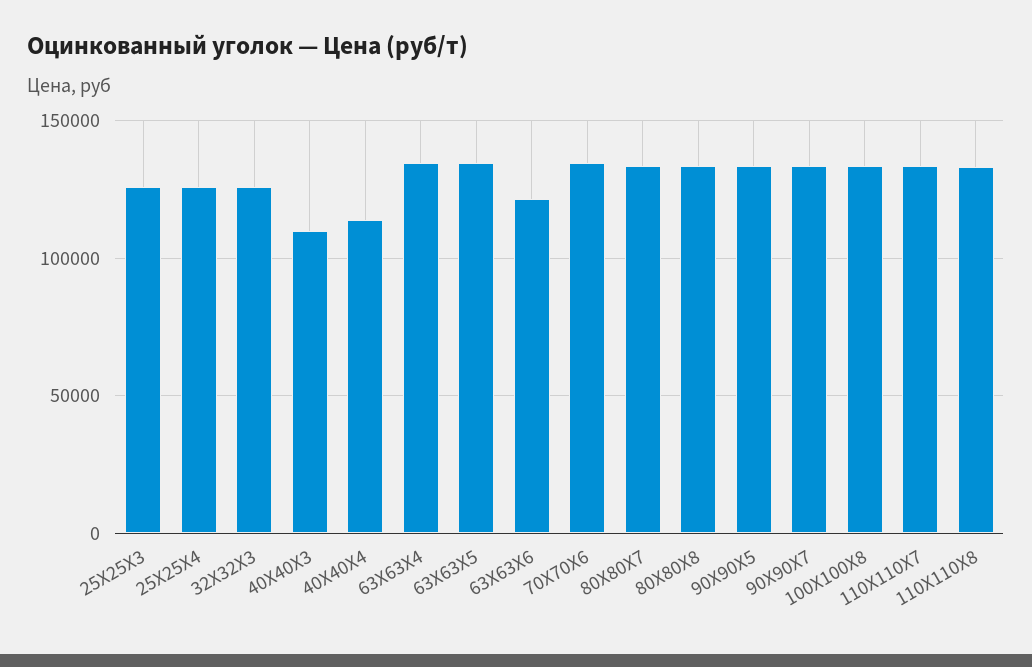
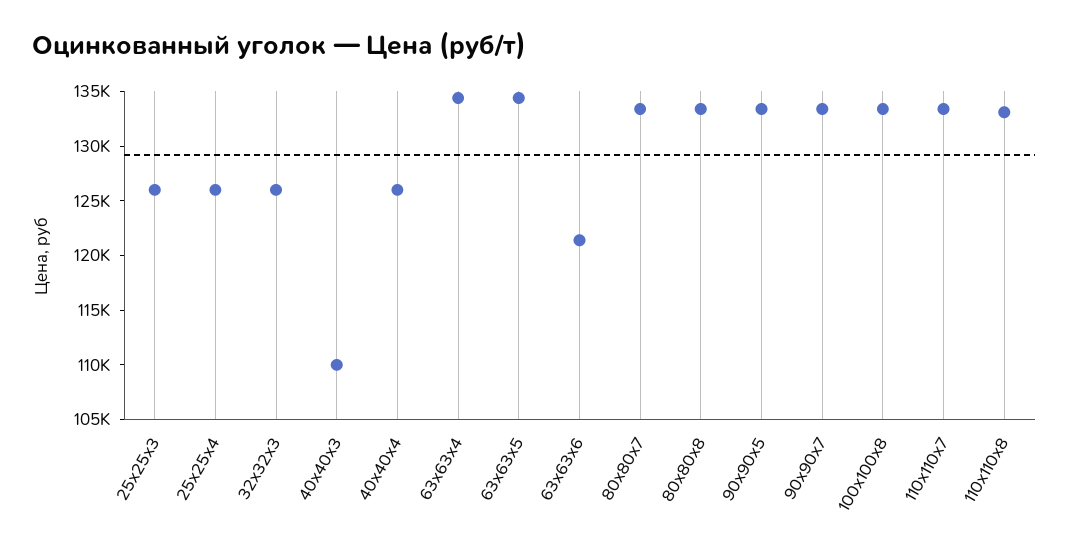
40Х40Х4: 115000 -> 126000
70Х70Х6: 135000 -> none

